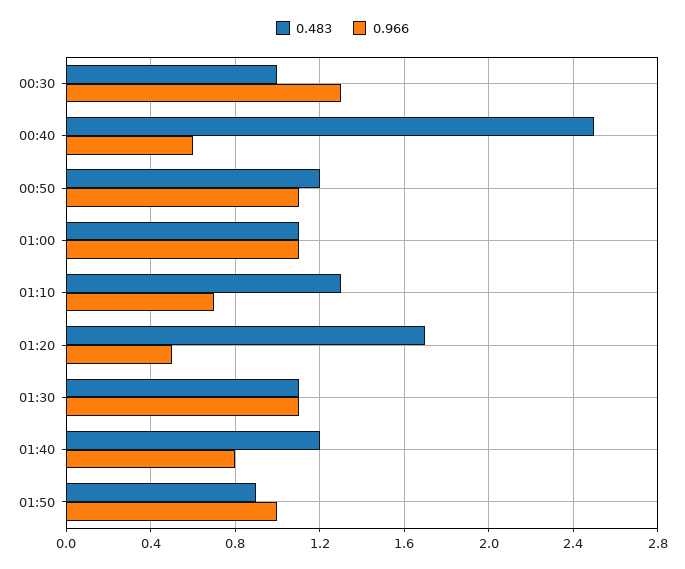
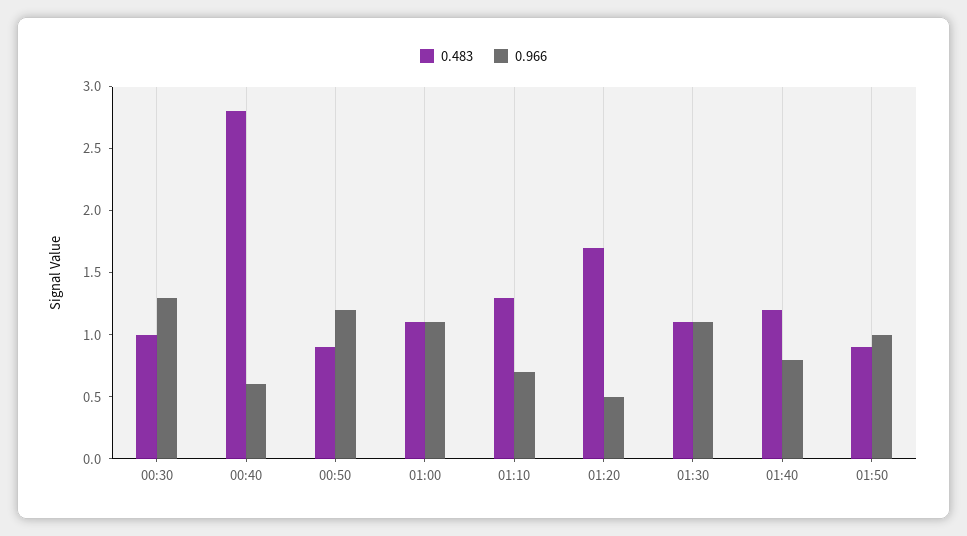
0.483, 00:40: 2.5 -> 2.8
0.483, 00:50: 1.2 -> 0.9
0.966, 00:50: 1.1 -> 1.2

